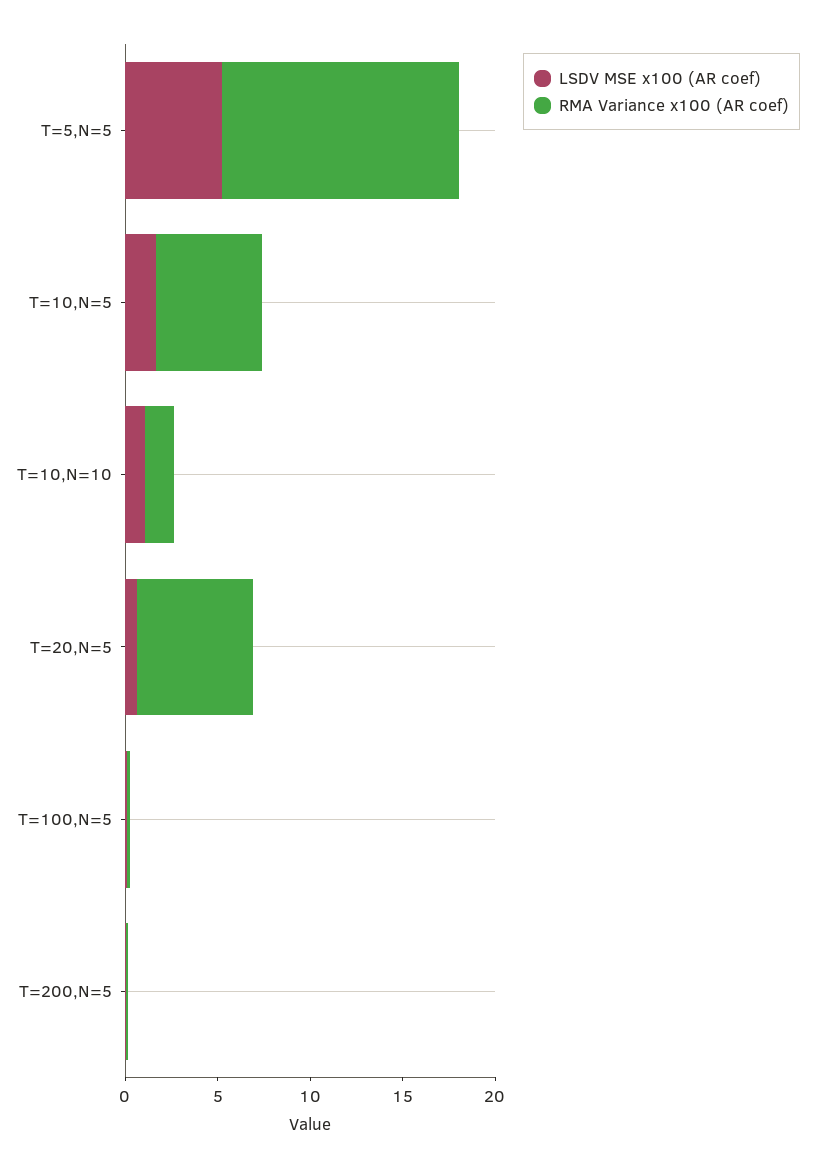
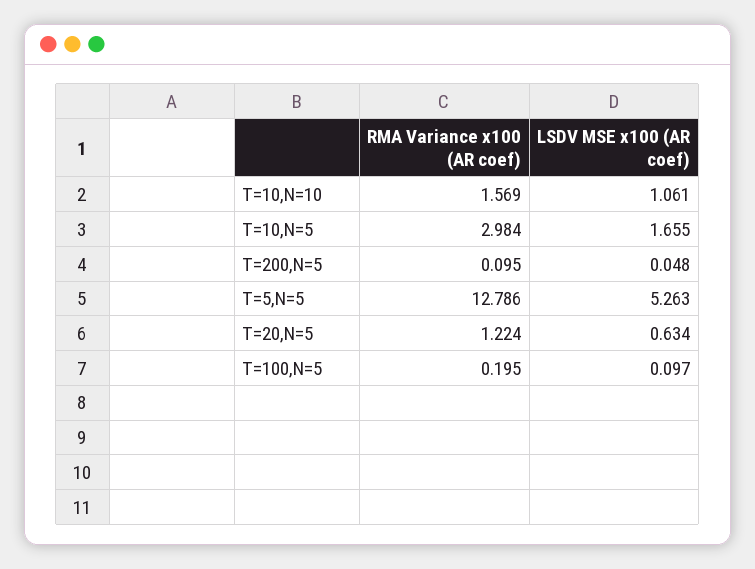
RMA Variance x100 (AR coef), T=10,N=5: 6 -> 2.984
RMA Variance x100 (AR coef), T=20,N=5: 6 -> 1.224

